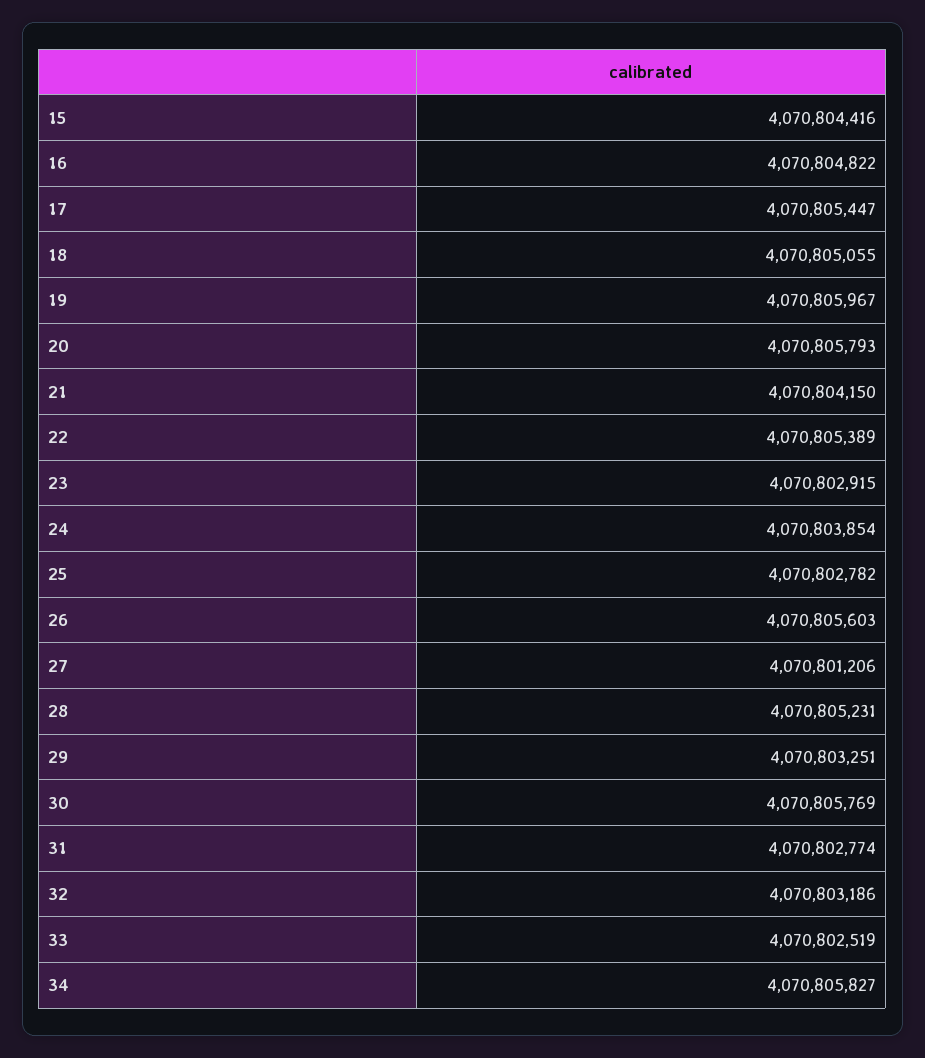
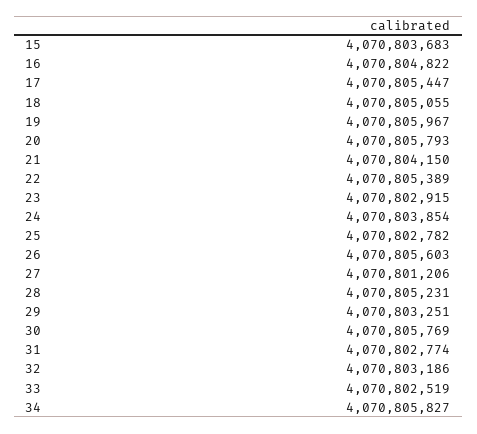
15: 4070804416 -> 4070803683

